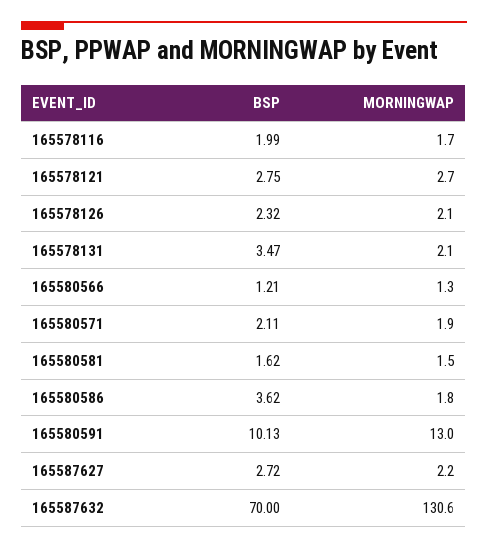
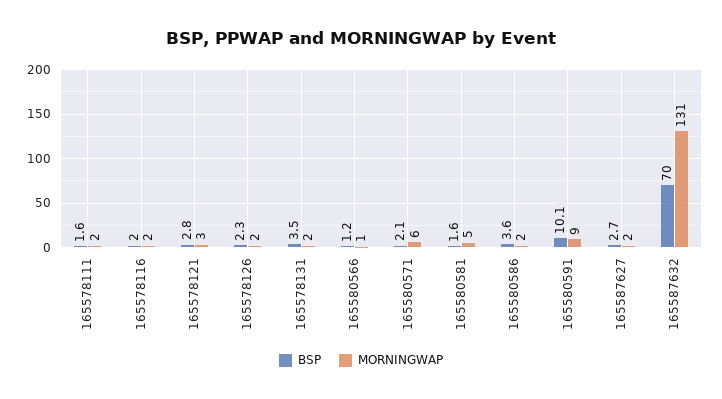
MORNINGWAP, 165580571: 1.9 -> 6
MORNINGWAP, 165580581: 1.5 -> 5
MORNINGWAP, 165580591: 13 -> 9
BSP, 165578111: none -> 1.6
MORNINGWAP, 165578111: none -> 2

